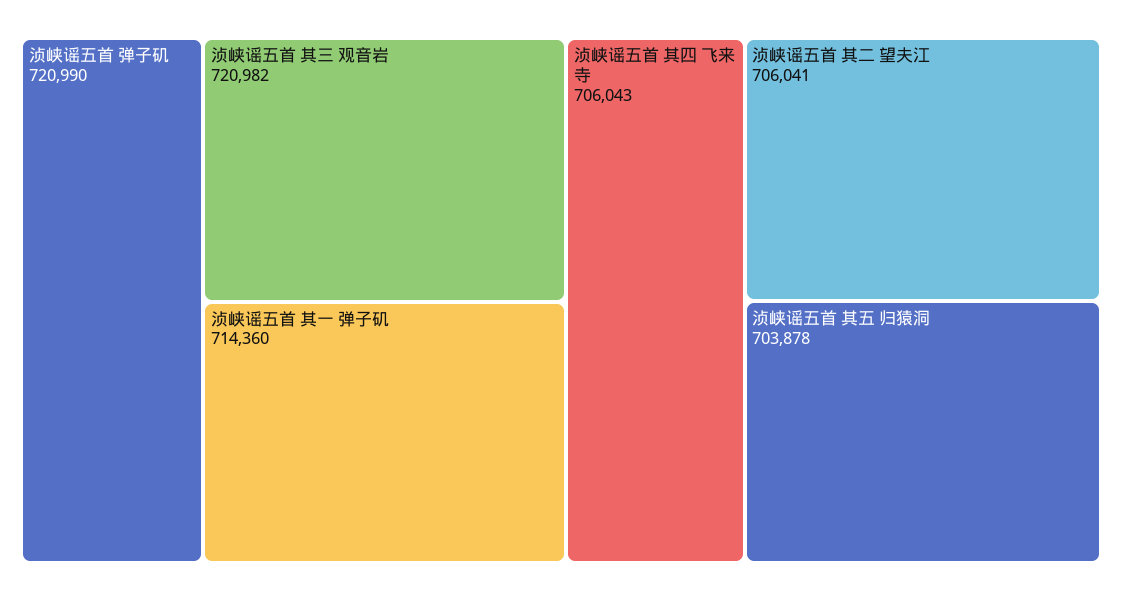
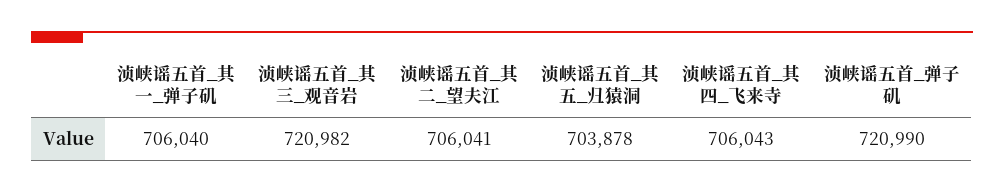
浈峡谣五首 其一 弹子矶: 714360 -> 706040

